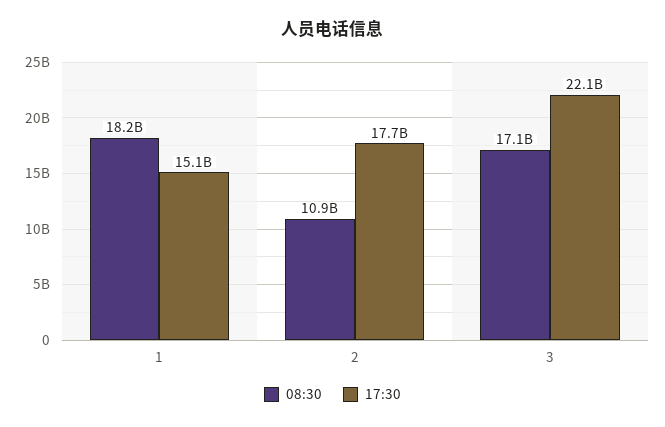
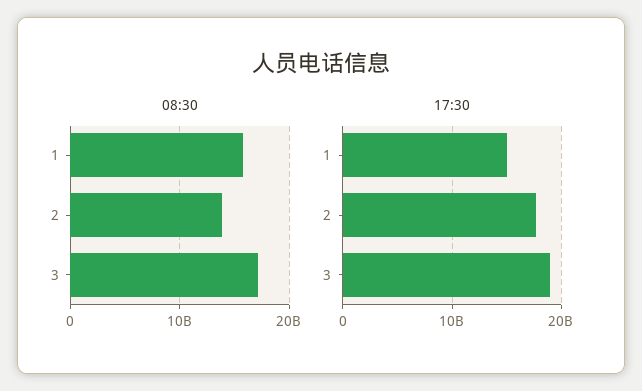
08:30, 1: 18200000000 -> 16000000000
08:30, 2: 10900000000 -> 14000000000
17:30, 3: 22100000000 -> 19000000000

